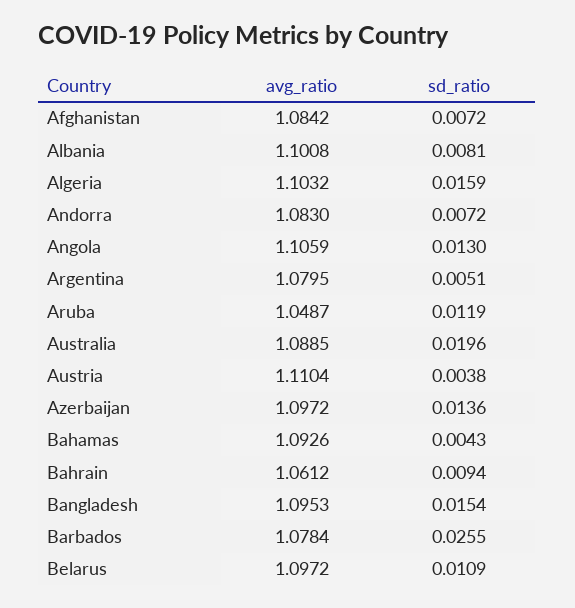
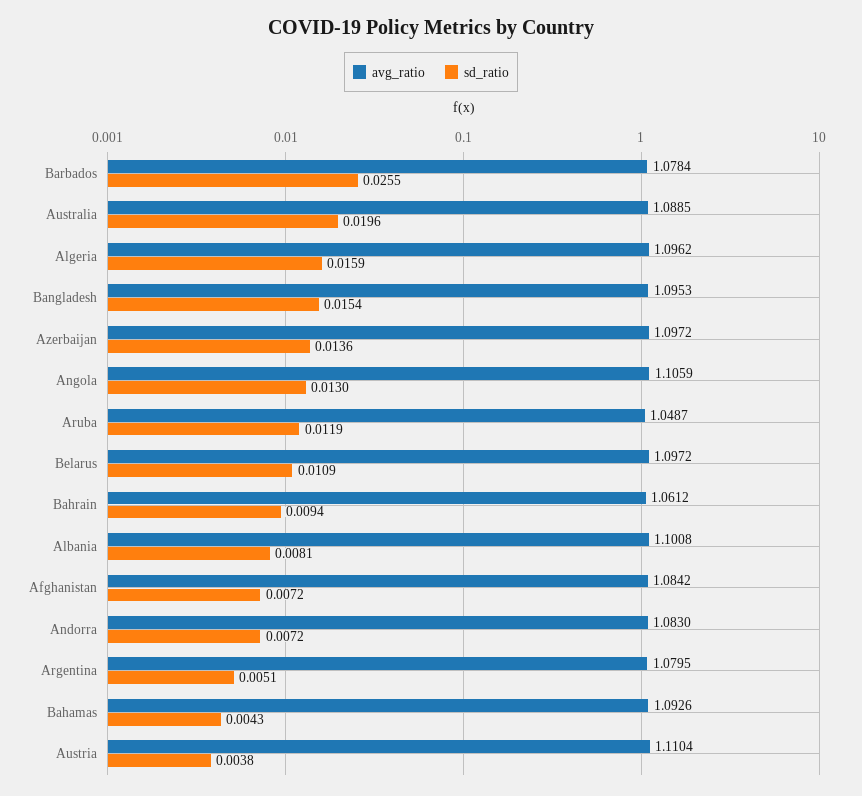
avg_ratio, Algeria: 1.1032 -> 1.0962

